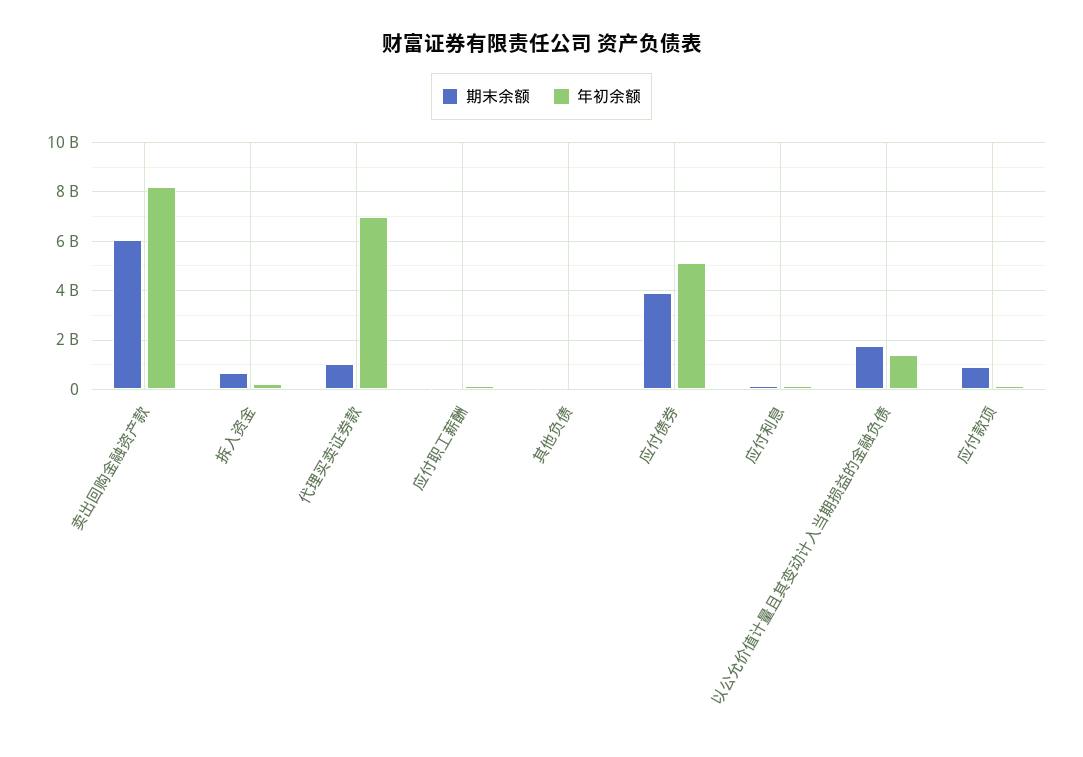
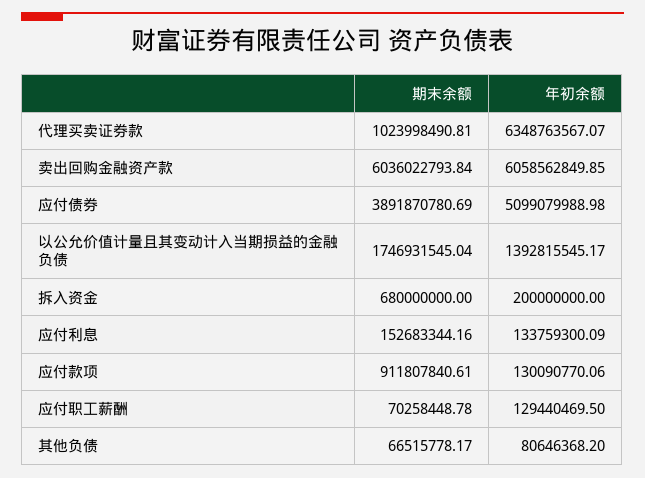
年初余额, 卖出回购金融资产款: 8250000000 -> 6058562849.85
年初余额, 代理买卖证券款: 7000000000 -> 6348763567.07

